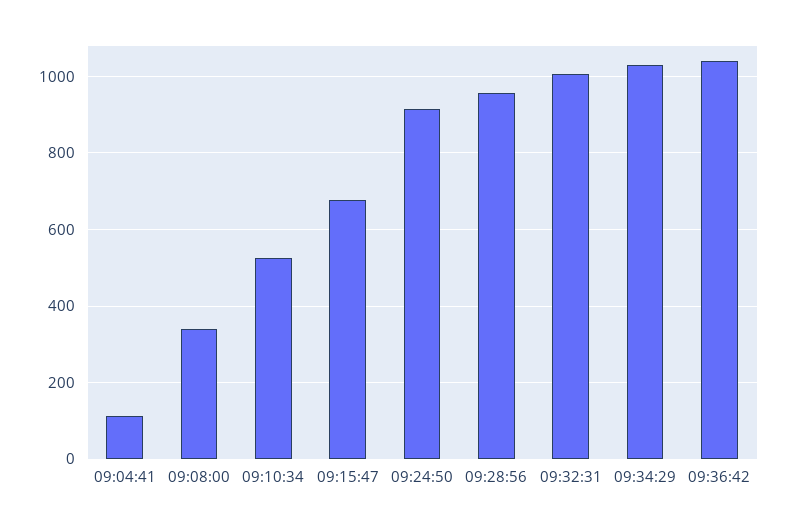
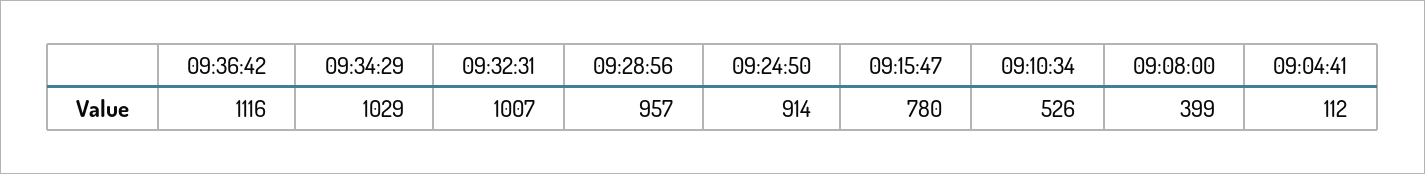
09:08:00: 340 -> 399
09:15:47: 680 -> 780
09:36:42: 1040 -> 1116

